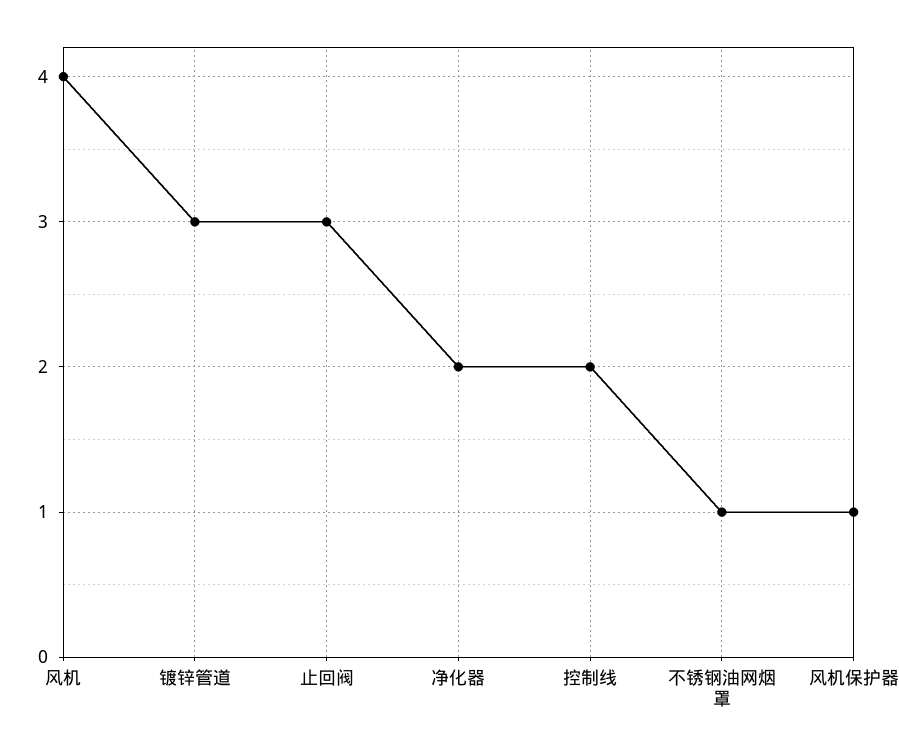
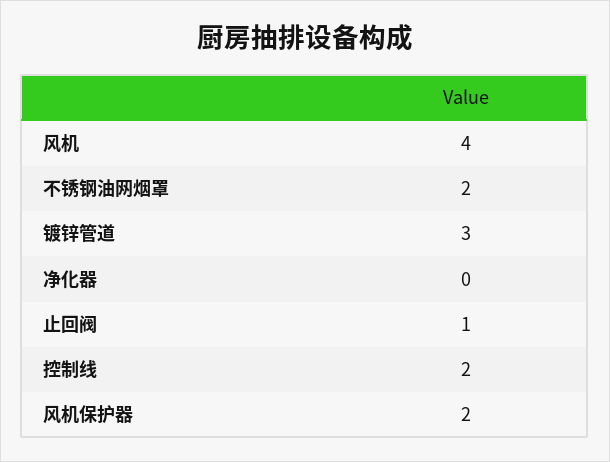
止回阀: 3 -> 1
净化器: 2 -> 0
不锈钢油网烟罩: 1 -> 2
风机保护器: 1 -> 2

